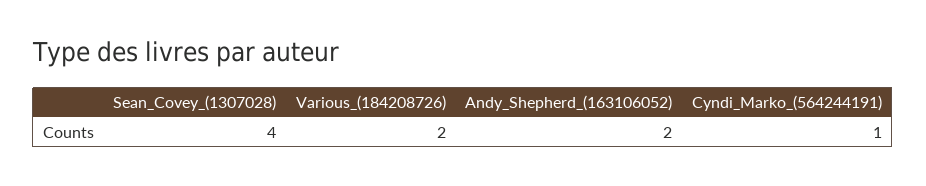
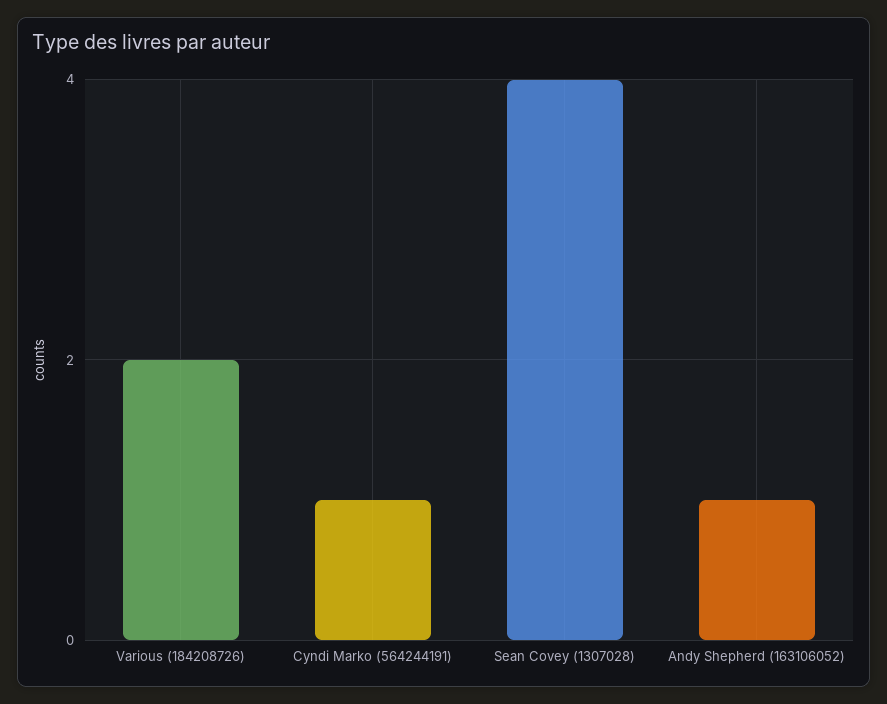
Andy_Shepherd_(163106052): 2 -> 1

